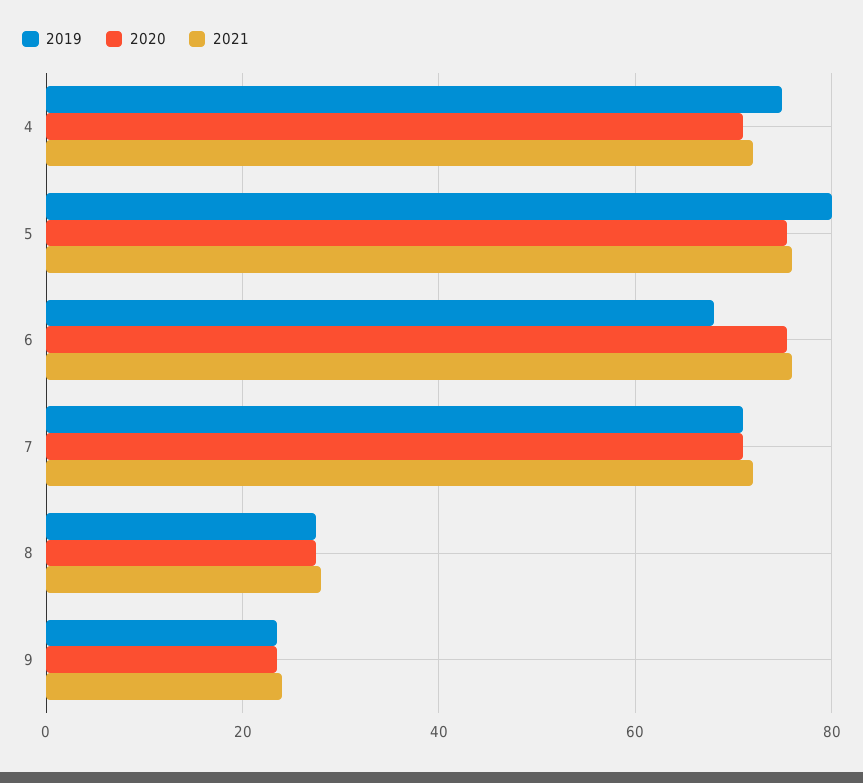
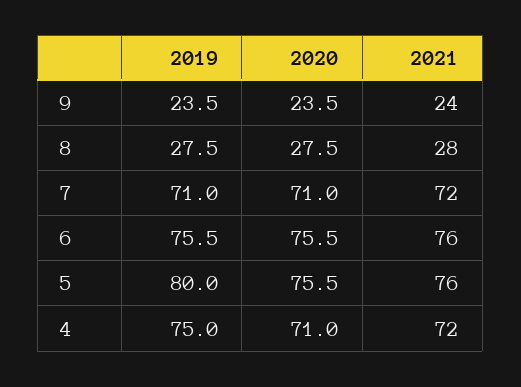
2019, 6: 68 -> 75.5

